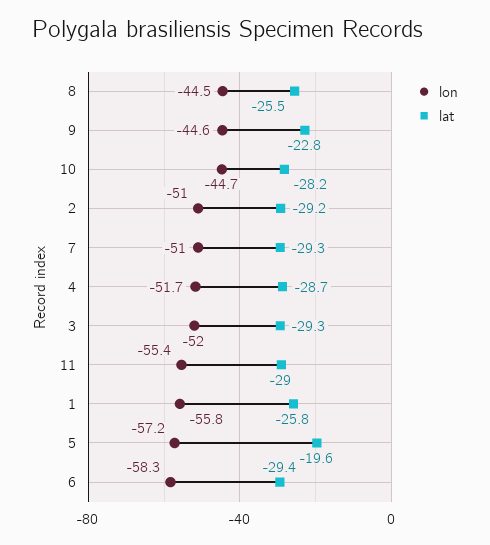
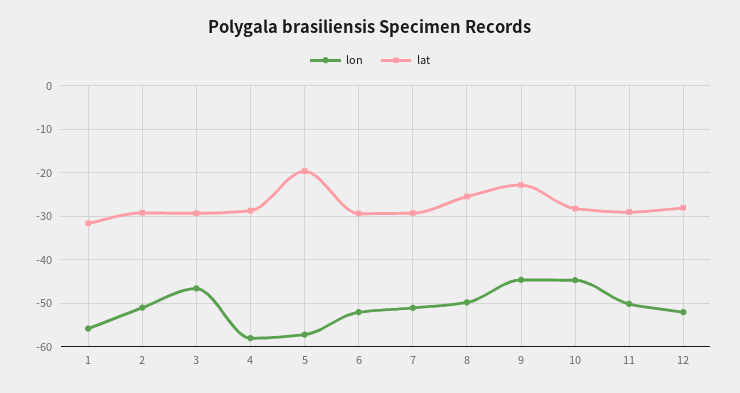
lon, 8: -44.5 -> -50
lon, 4: -51.7 -> -58
lon, 3: -52 -> -46
lon, 11: -55.4 -> -50
lat, 1: -25.8 -> -32
lon, 6: -58.3 -> -52
lon, 12: none -> -52
lat, 12: none -> -28

